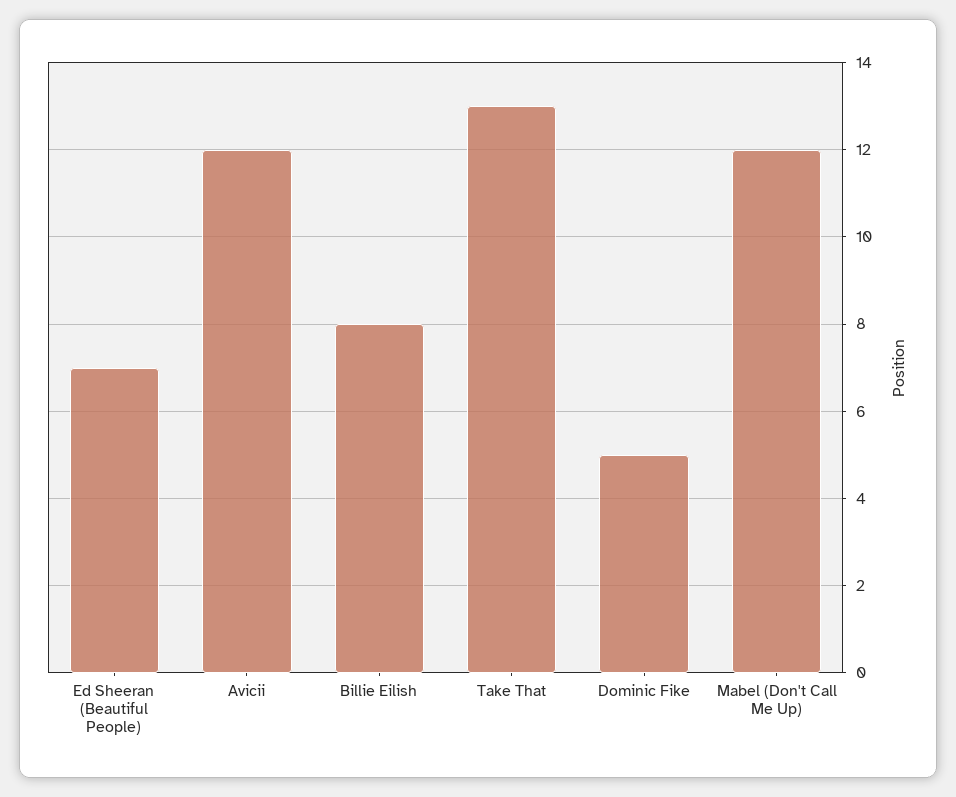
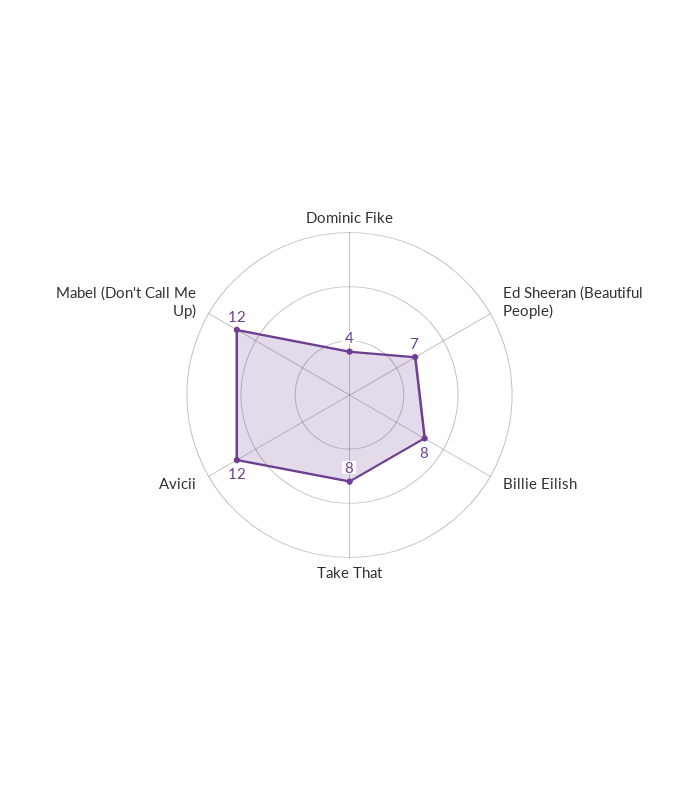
Take That: 13 -> 8
Dominic Fike: 5 -> 4

